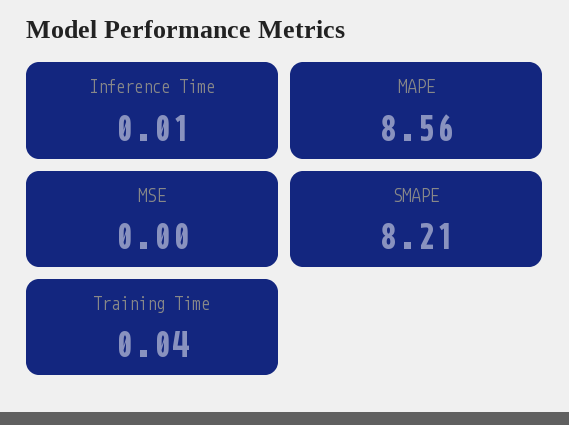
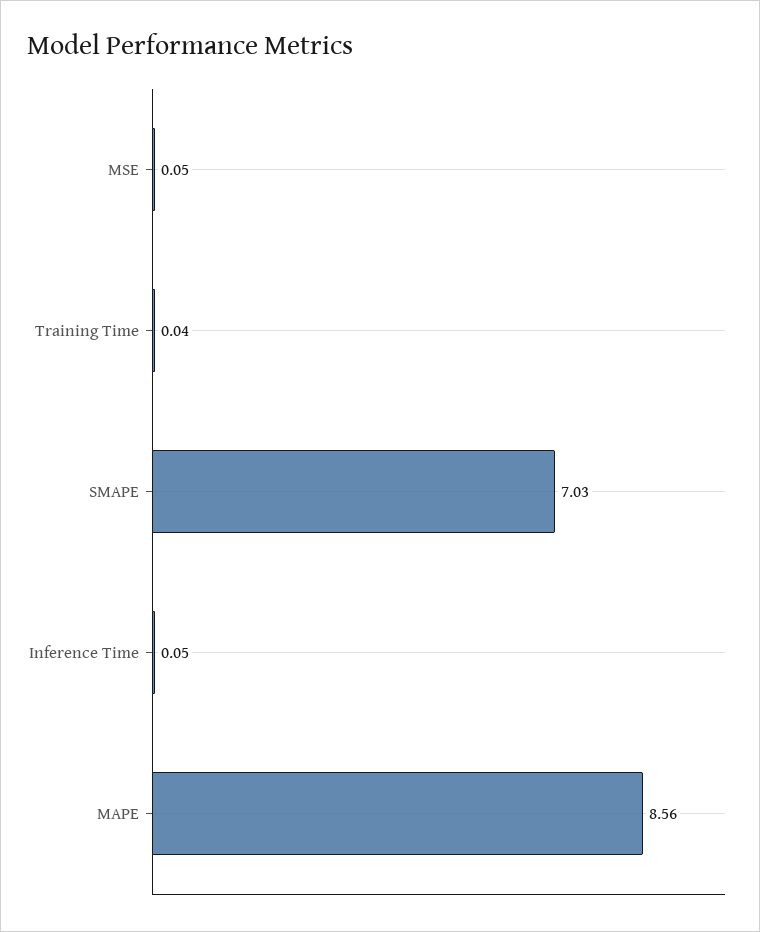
Inference Time: 0.01 -> 0.05
MSE: 0 -> 0.05
SMAPE: 8.21 -> 7.03

